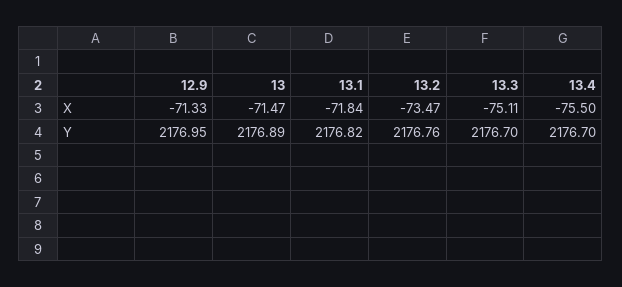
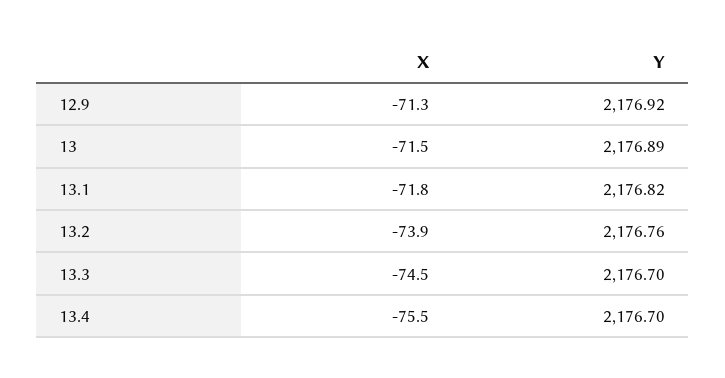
13.2, X: -73.47 -> -73.9
13.3, X: -75.11 -> -74.5
12.9, Y: 2176.95 -> 2176.92

